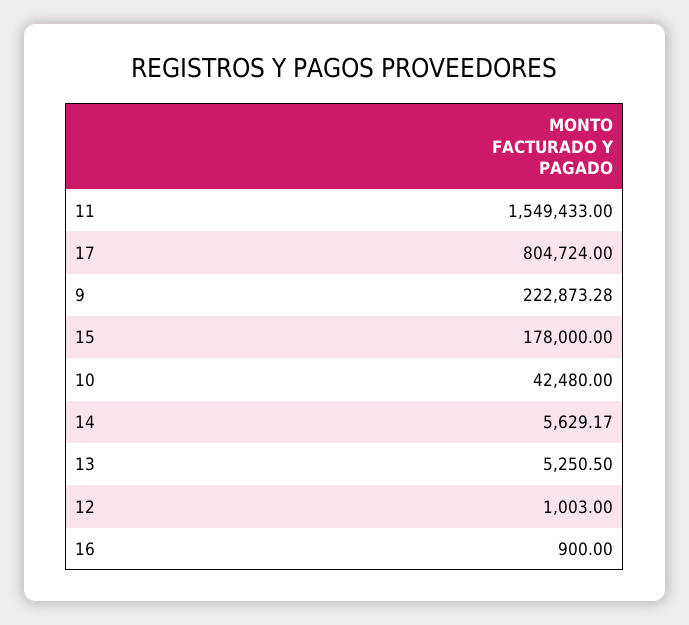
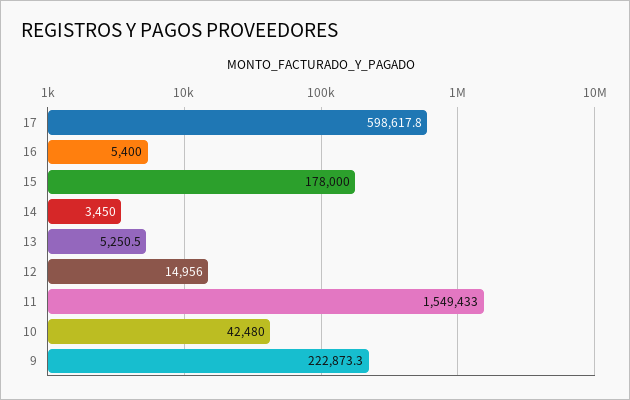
17: 804724 -> 598617.8
14: 5629.17 -> 3450
12: 1003 -> 14956
16: 900 -> 5400

